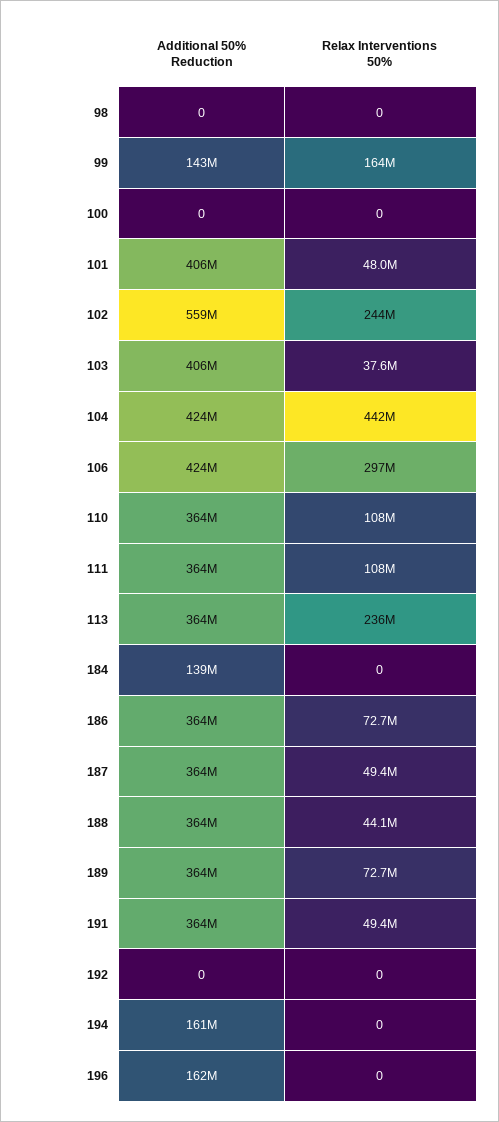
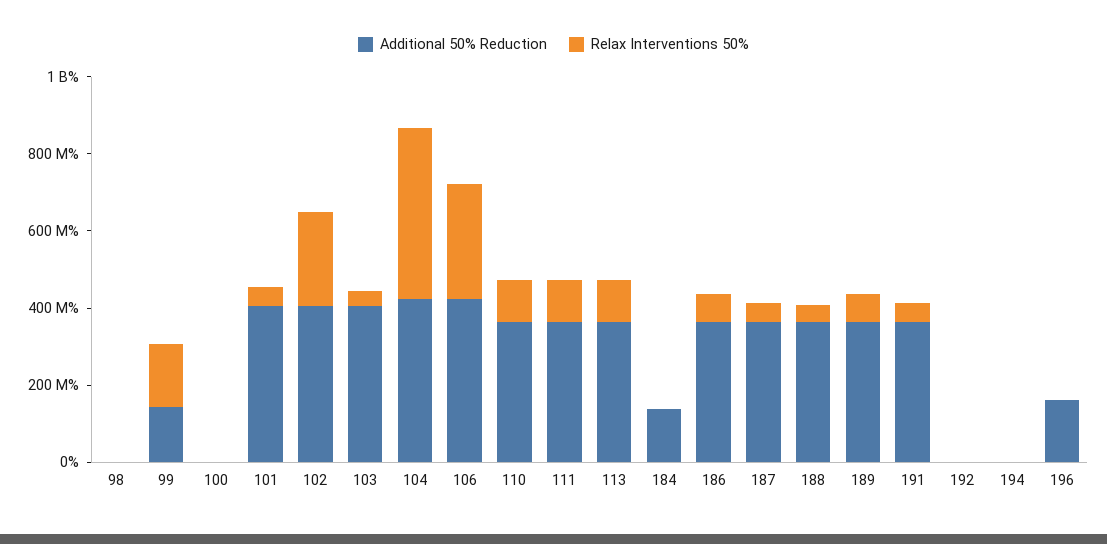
Additional 50% Reduction, 102: 559000000 -> 400000000
Relax Interventions 50%, 113: 236000000 -> 100000000
Additional 50% Reduction, 194: 161000000 -> 0

